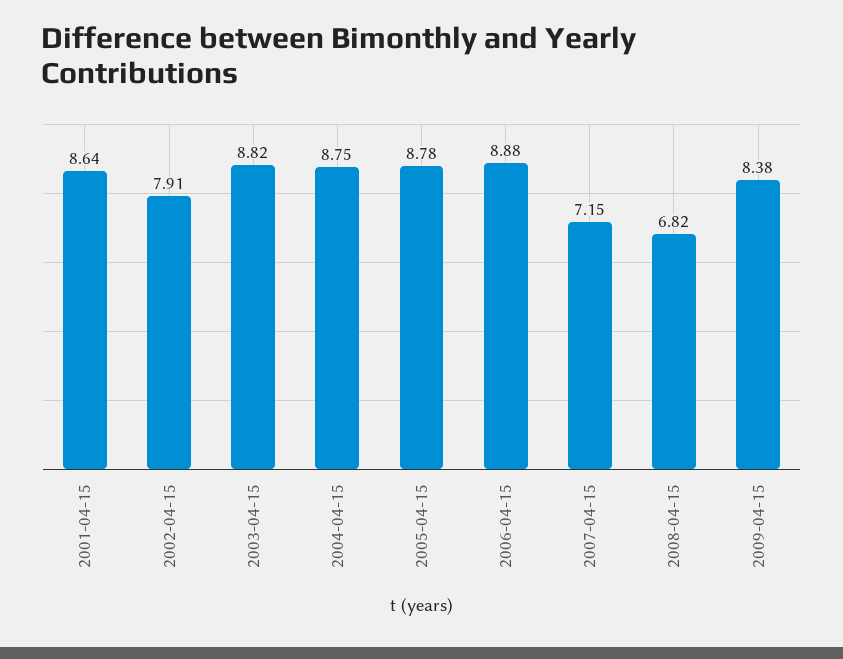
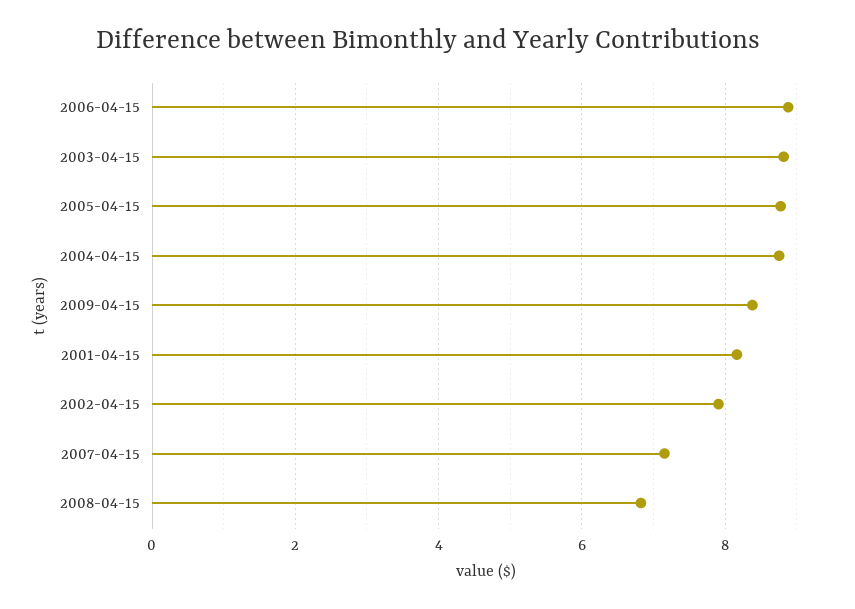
2001-04-15: 8.64 -> 8.2

